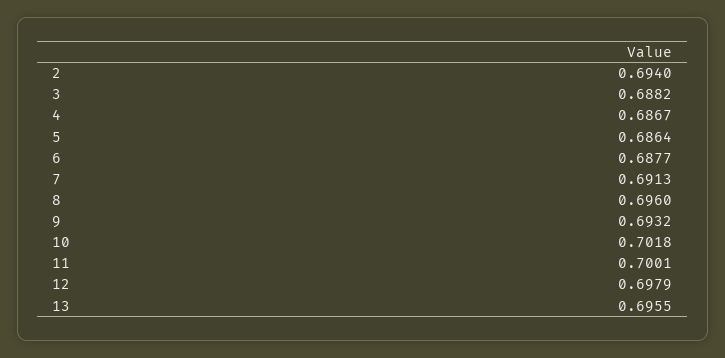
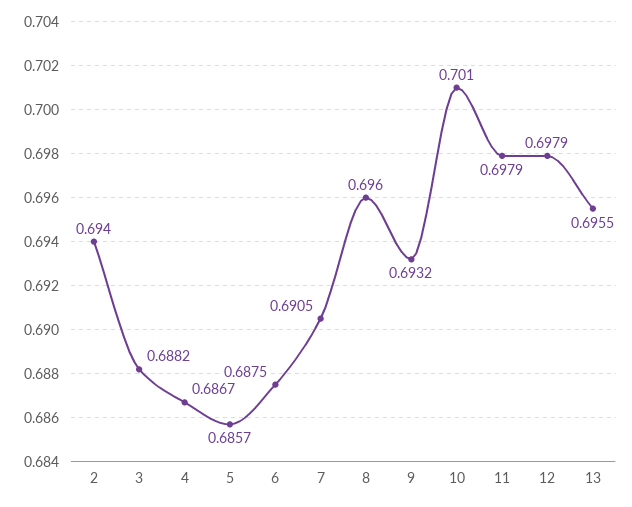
5: 0.6864 -> 0.6857
6: 0.6877 -> 0.6875
7: 0.6913 -> 0.6905
10: 0.7018 -> 0.701
11: 0.7001 -> 0.6979

